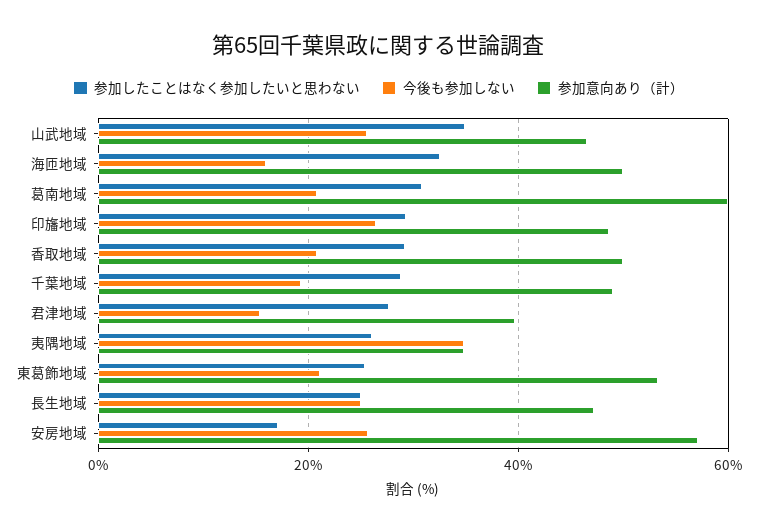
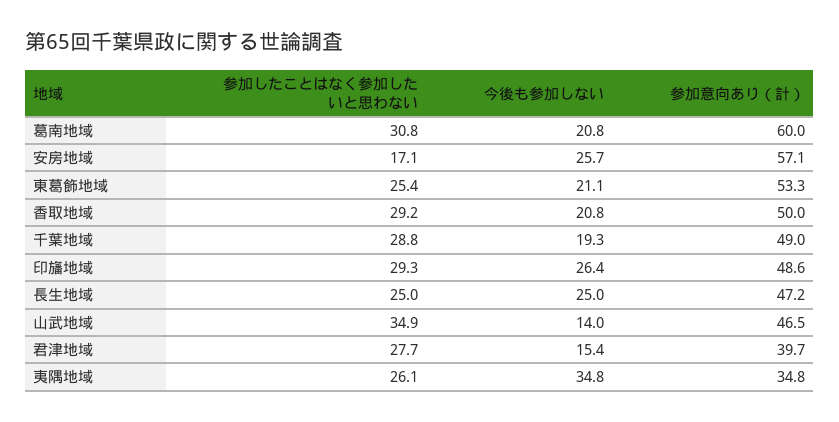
今後も参加しない, 山武地域: 26 -> 14
参加したことはなく参加したいと思わない, 海匝地域: 32 -> none
今後も参加しない, 海匝地域: 16 -> none
参加意向あり（計）, 海匝地域: 50 -> none

